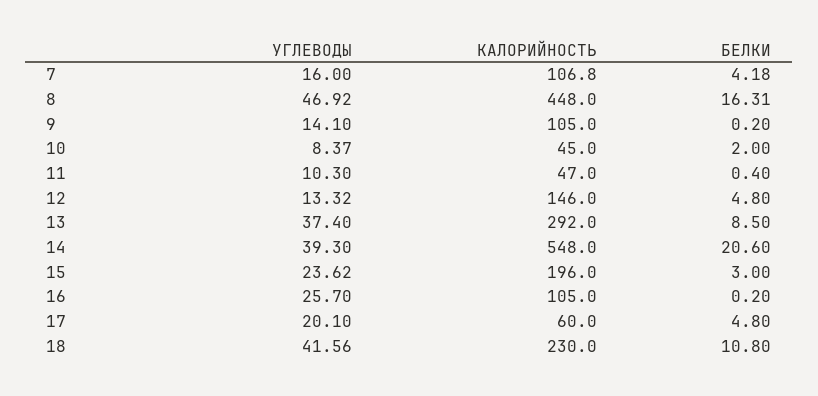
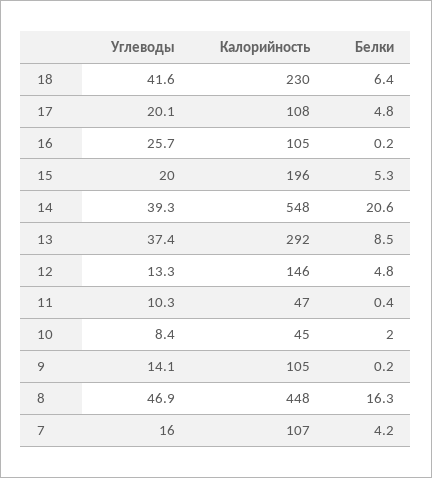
УГЛЕВОДЫ, 15: 23.62 -> 20
БЕЛКИ, 15: 3 -> 5.3
КАЛОРИЙНОСТЬ, 17: 60 -> 108
БЕЛКИ, 18: 10.8 -> 6.4

